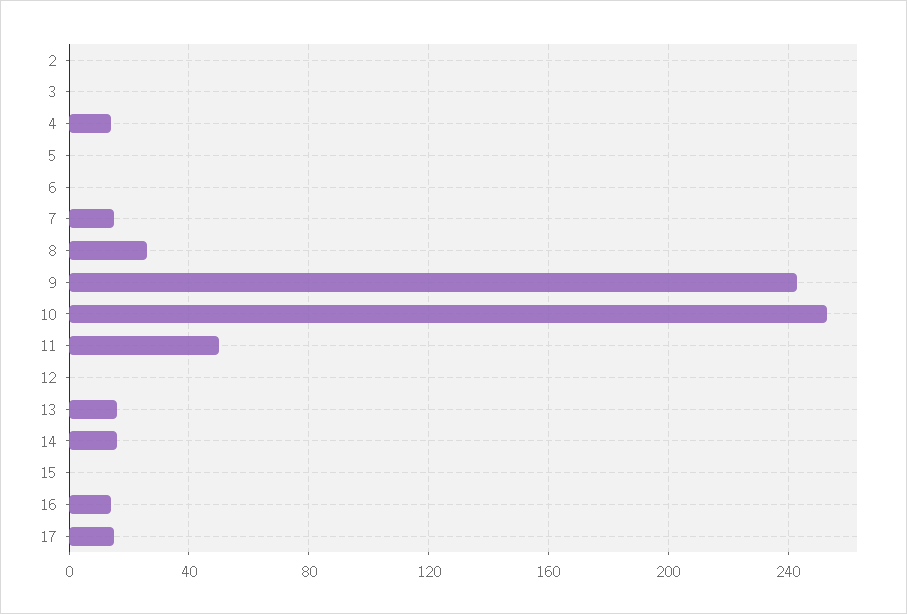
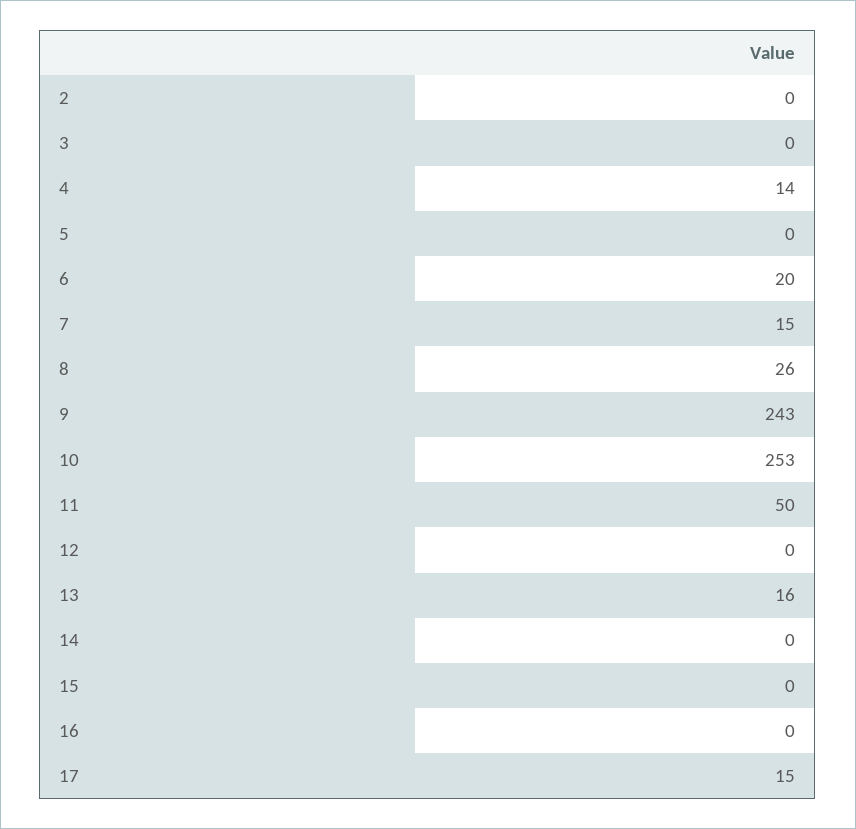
6: 0 -> 20
14: 15 -> 0
16: 15 -> 0

